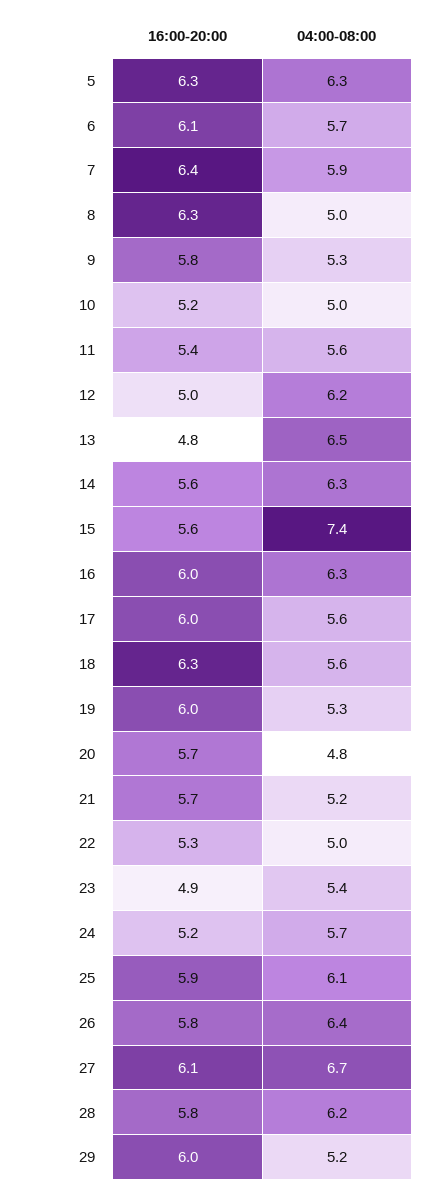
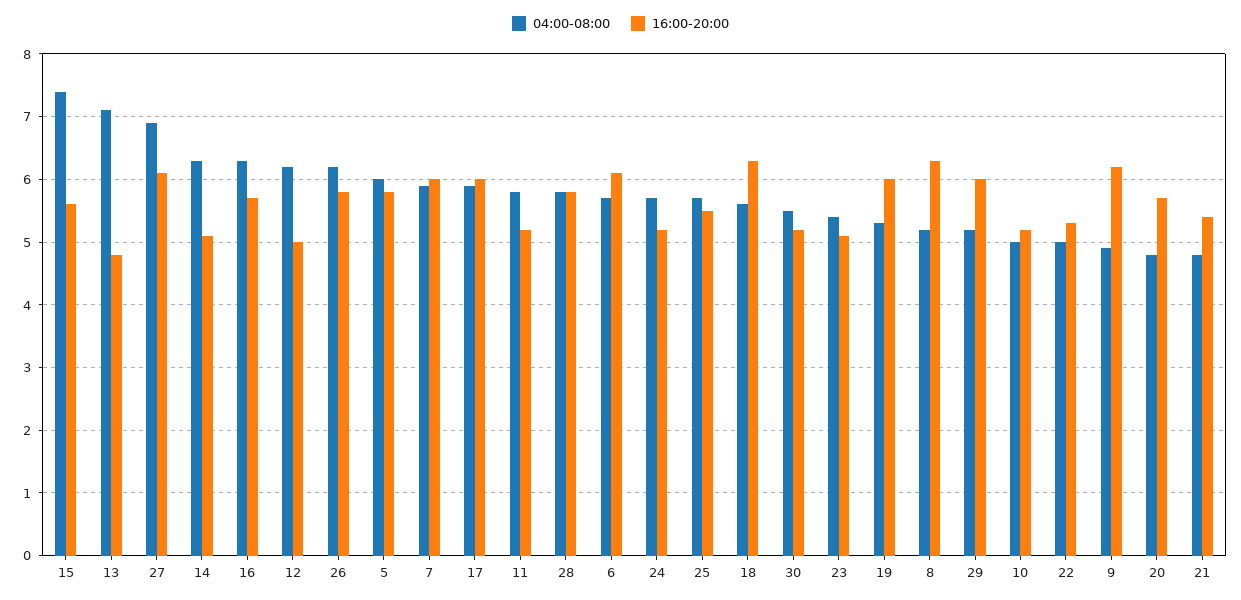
16:00-20:00, 5: 6.3 -> 5.8
04:00-08:00, 5: 6.3 -> 6
16:00-20:00, 7: 6.4 -> 6
04:00-08:00, 8: 5 -> 5.2
16:00-20:00, 9: 5.8 -> 6.2
04:00-08:00, 9: 5.3 -> 4.9
16:00-20:00, 11: 5.4 -> 5.2
04:00-08:00, 11: 5.6 -> 5.8
04:00-08:00, 13: 6.5 -> 7.1
16:00-20:00, 14: 5.6 -> 5.1
16:00-20:00, 16: 6 -> 5.7
04:00-08:00, 17: 5.6 -> 5.9
16:00-20:00, 21: 5.7 -> 5.4
04:00-08:00, 21: 5.2 -> 4.8
16:00-20:00, 23: 4.9 -> 5.1
16:00-20:00, 25: 5.9 -> 5.5
04:00-08:00, 25: 6.1 -> 5.7
04:00-08:00, 26: 6.4 -> 6.2
04:00-08:00, 27: 6.7 -> 6.9
04:00-08:00, 28: 6.2 -> 5.8
04:00-08:00, 30: none -> 5.5
16:00-20:00, 30: none -> 5.2

